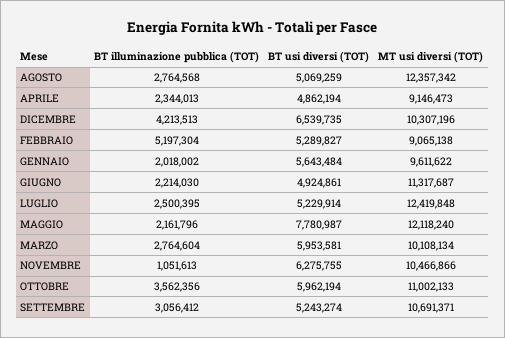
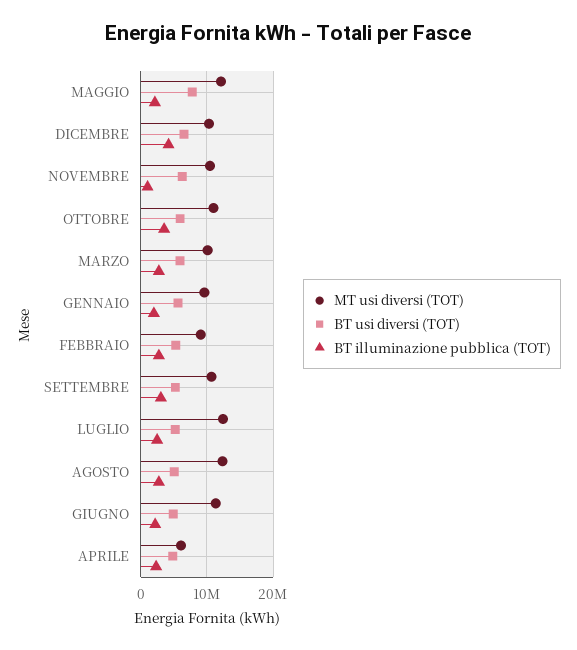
MT usi diversi (TOT), APRILE: 9146473 -> 6000000
BT illuminazione pubblica (TOT), FEBBRAIO: 5197304 -> 3000000

